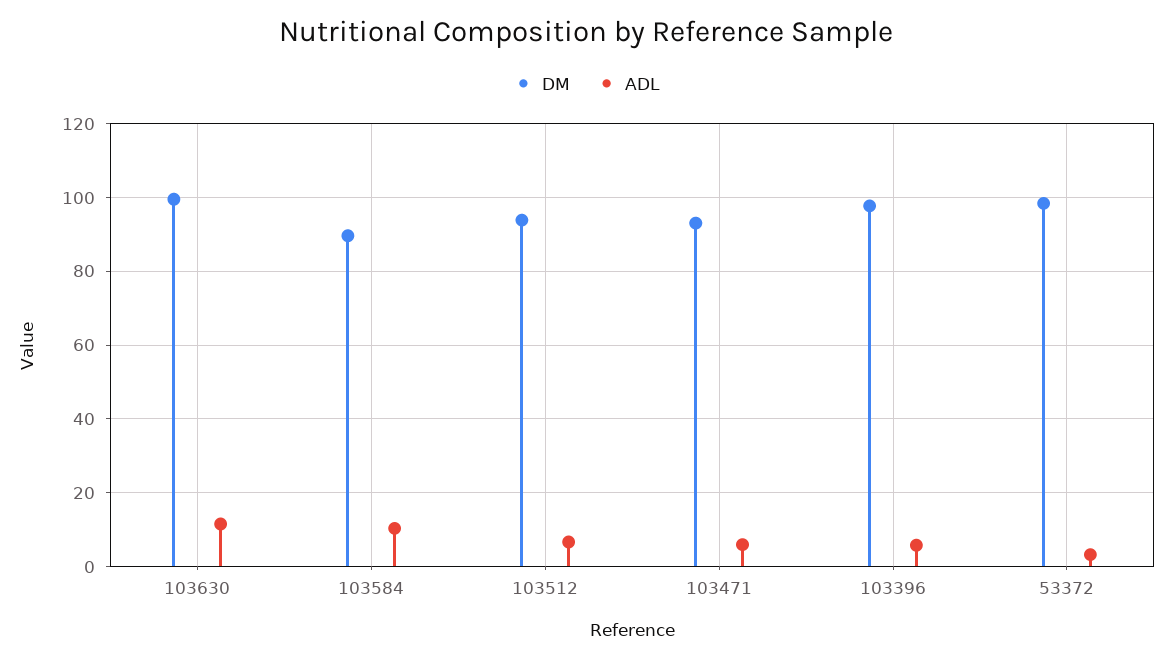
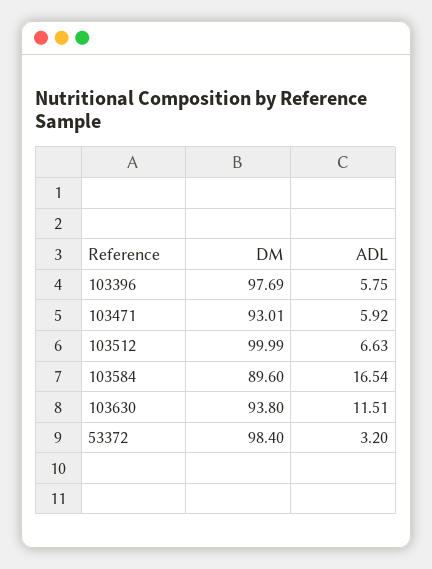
DM, 103630: 100 -> 93.8
ADL, 103584: 10 -> 16.54
DM, 103512: 94 -> 99.99

